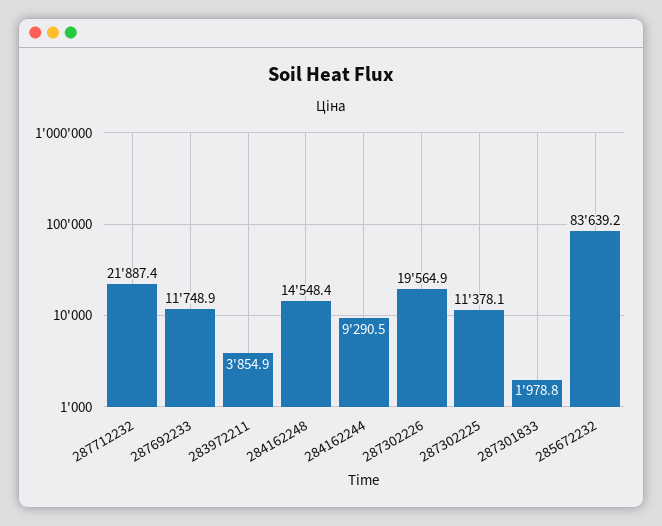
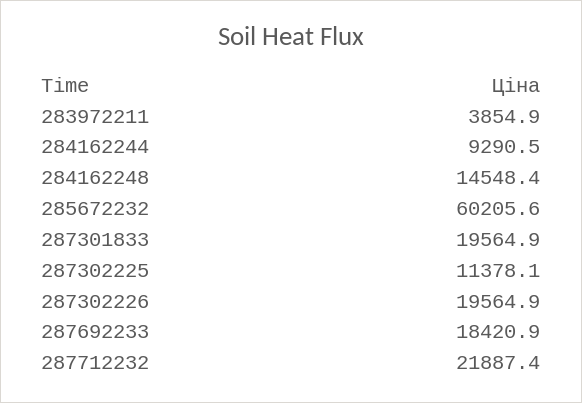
287692233: 11748.9 -> 18420.9
287301833: 1978.8 -> 19564.9
285672232: 83639.2 -> 60205.6

